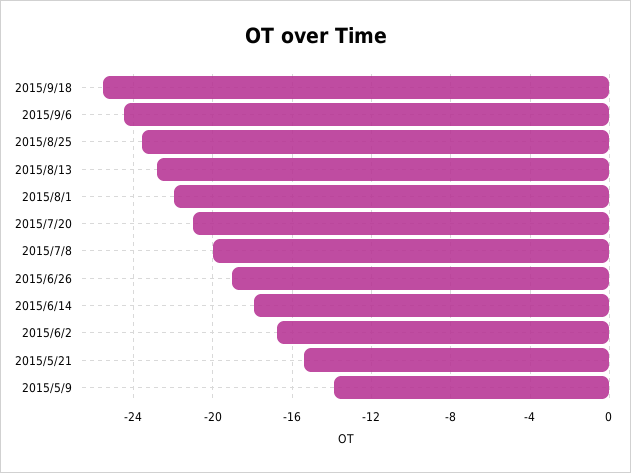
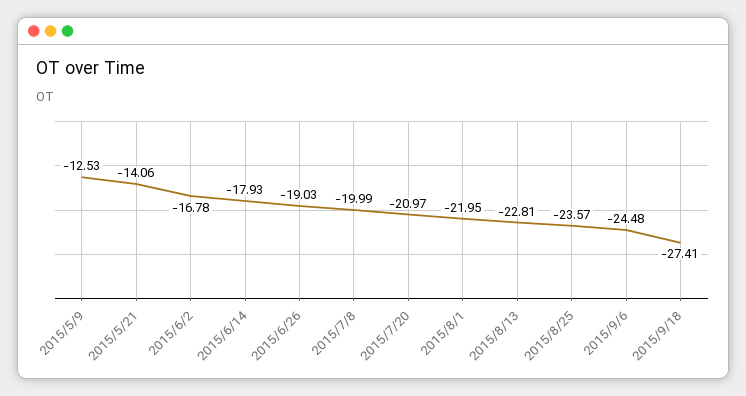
2015/9/18: -25.5 -> -27.41
2015/5/21: -15.5 -> -14.06
2015/5/9: -14 -> -12.53

